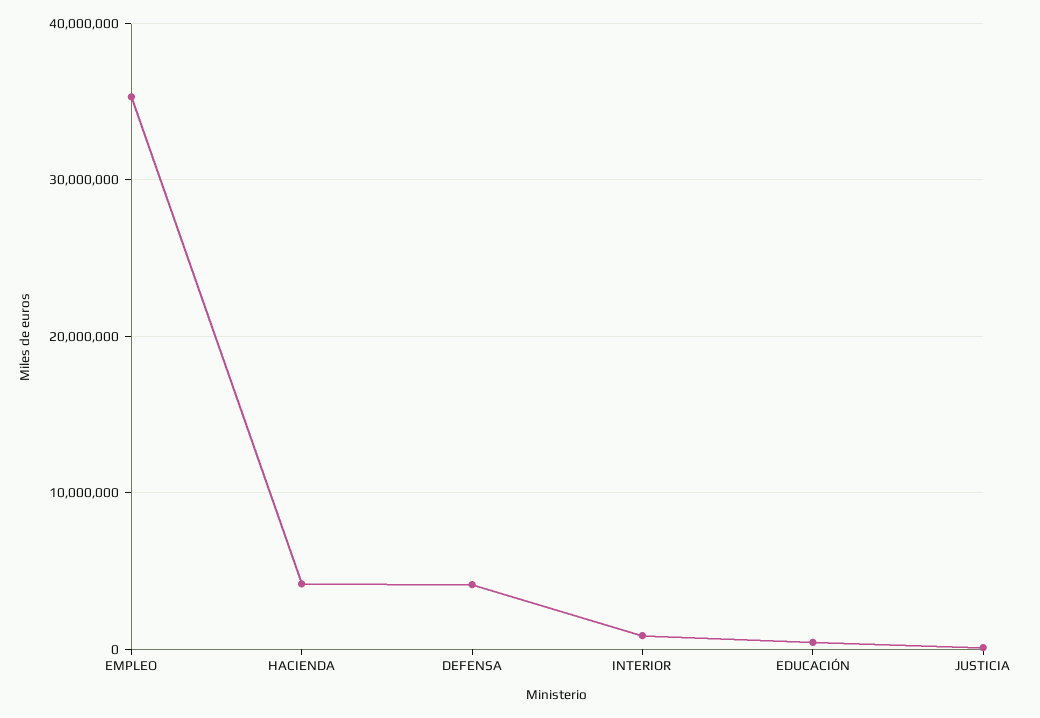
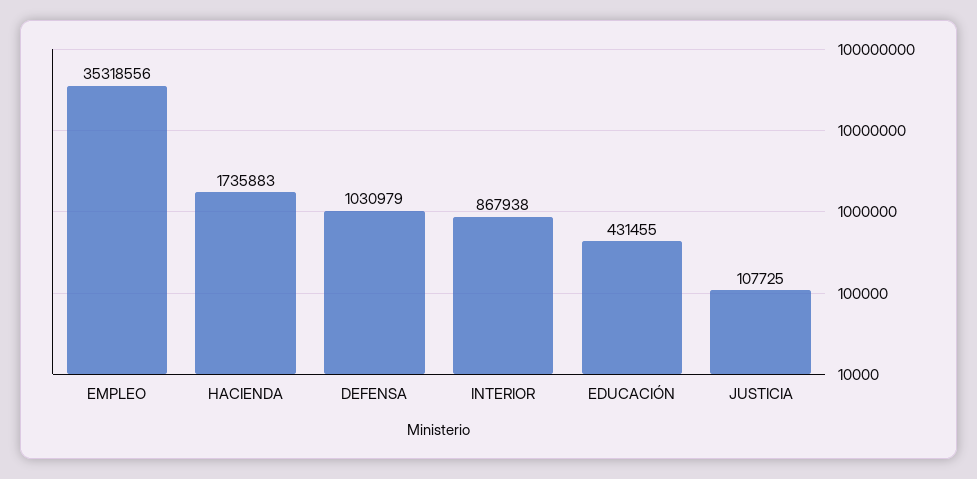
HACIENDA: 4000000 -> 1735883
DEFENSA: 4000000 -> 1030979

